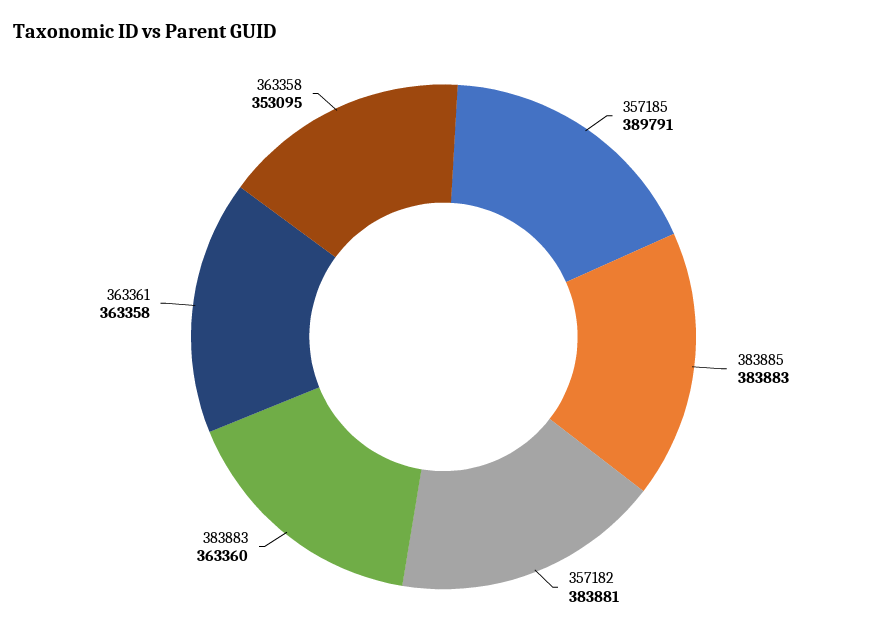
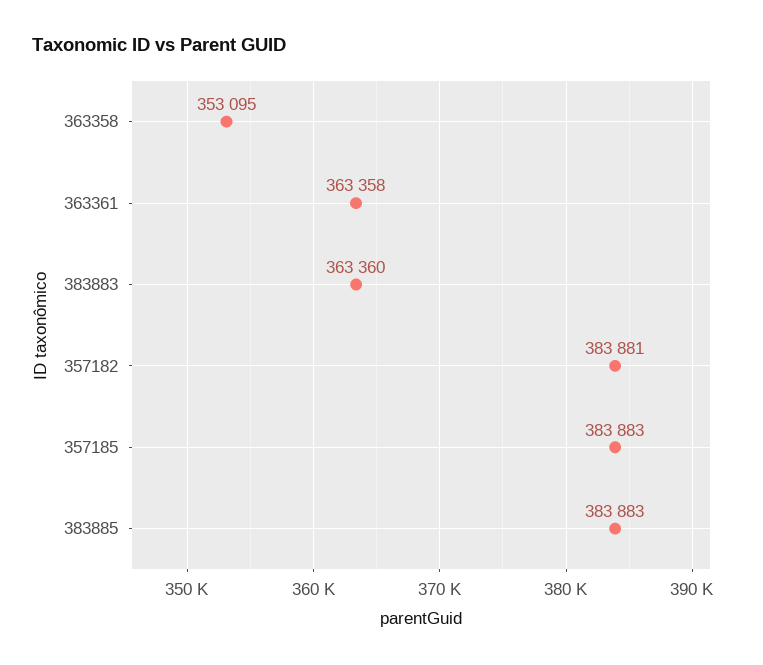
357185: 389791 -> 383883

